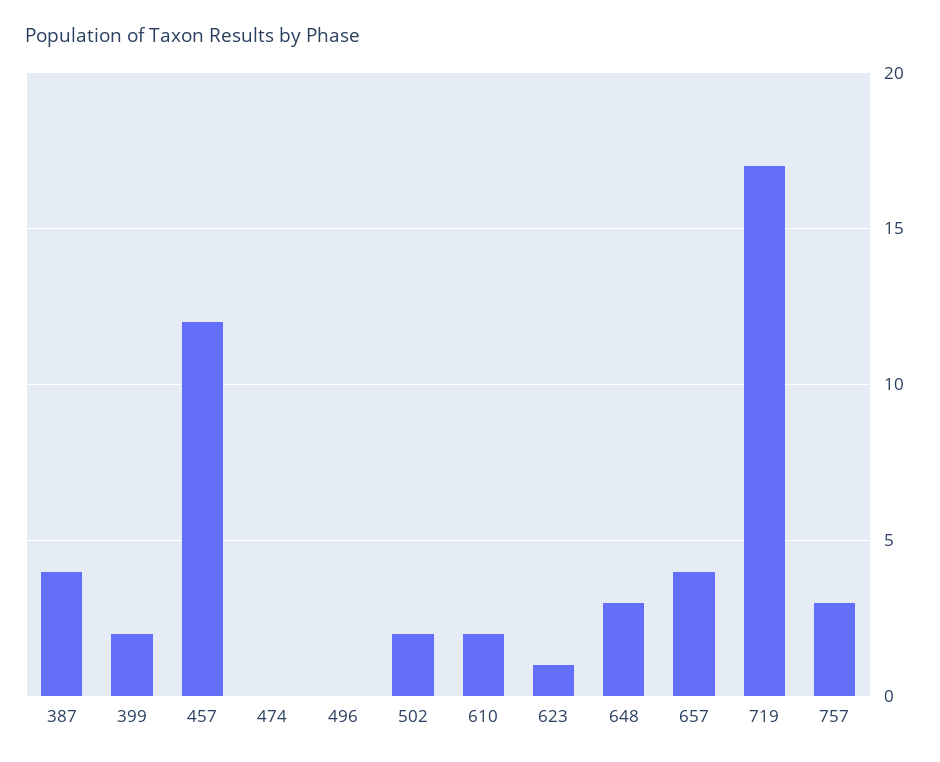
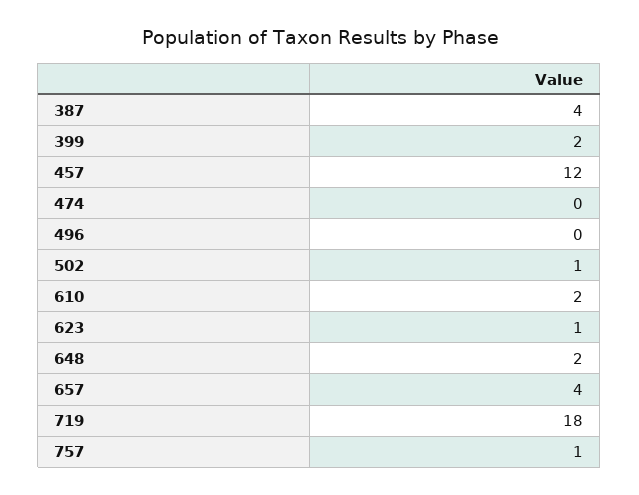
502: 2 -> 1
648: 3 -> 2
719: 17 -> 18
757: 3 -> 1

